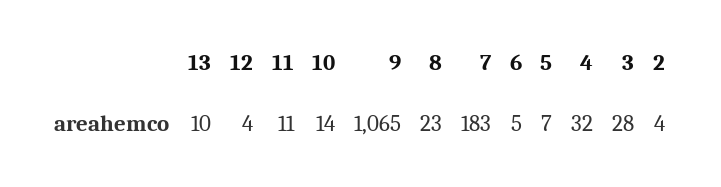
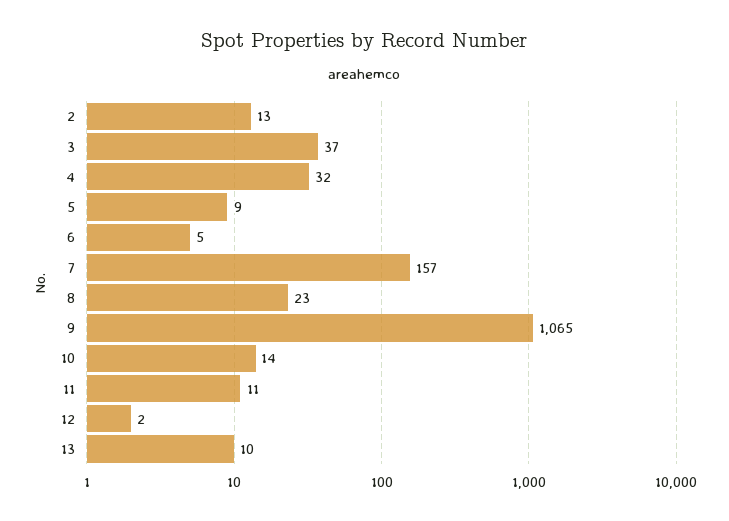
12: 4 -> 2
7: 183 -> 157
5: 7 -> 9
3: 28 -> 37
2: 4 -> 13

